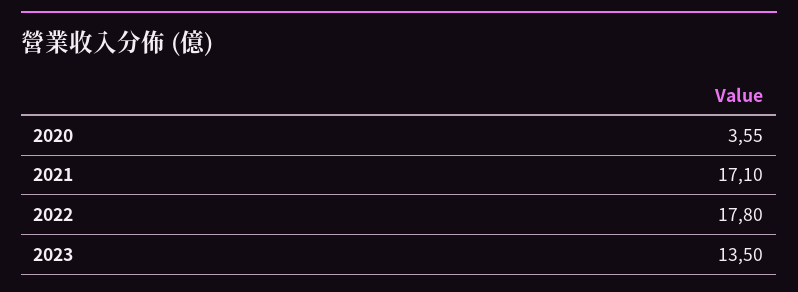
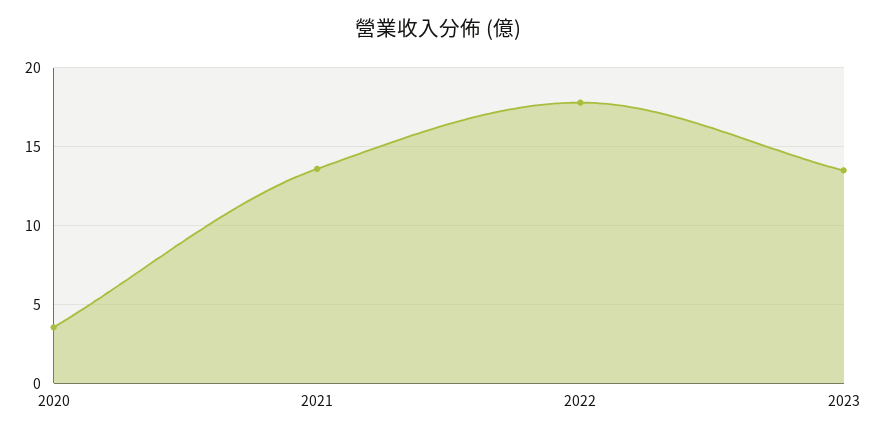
2021: 17.1 -> 13.5

